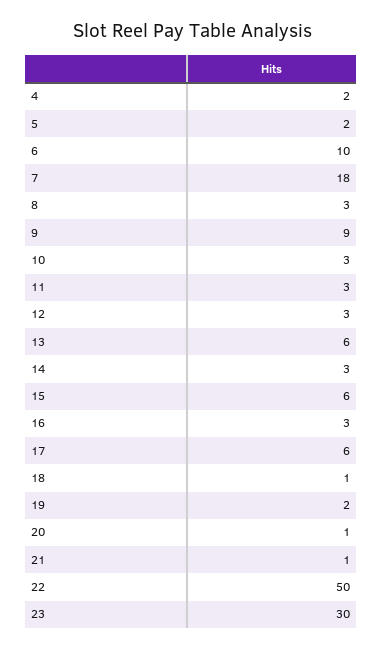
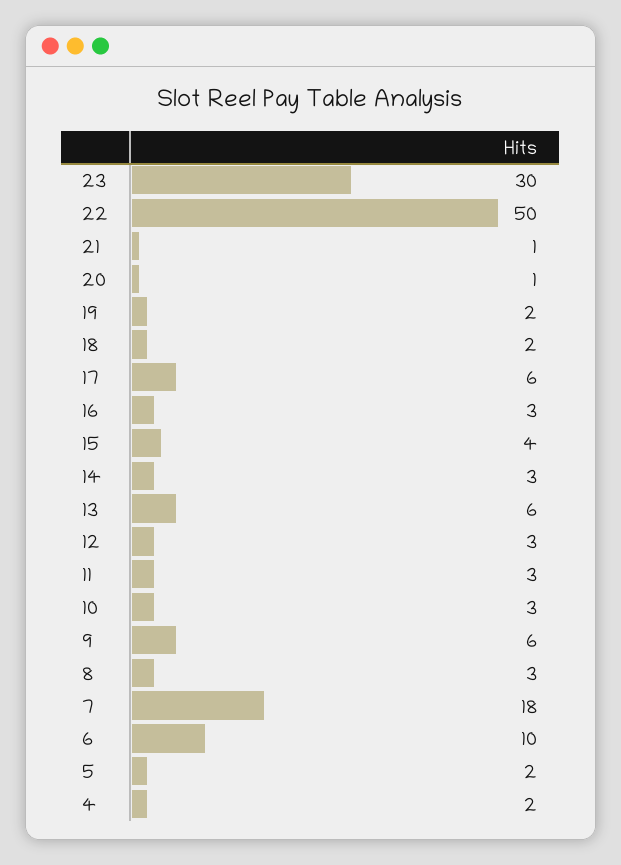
9: 9 -> 6
15: 6 -> 4
18: 1 -> 2

